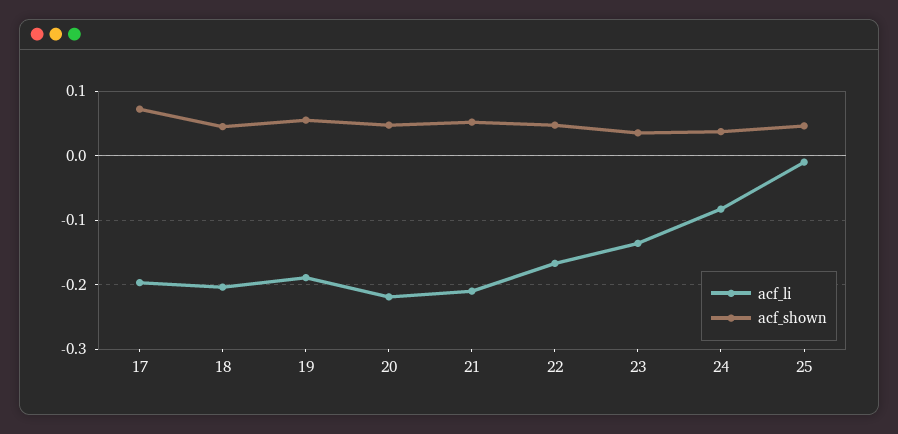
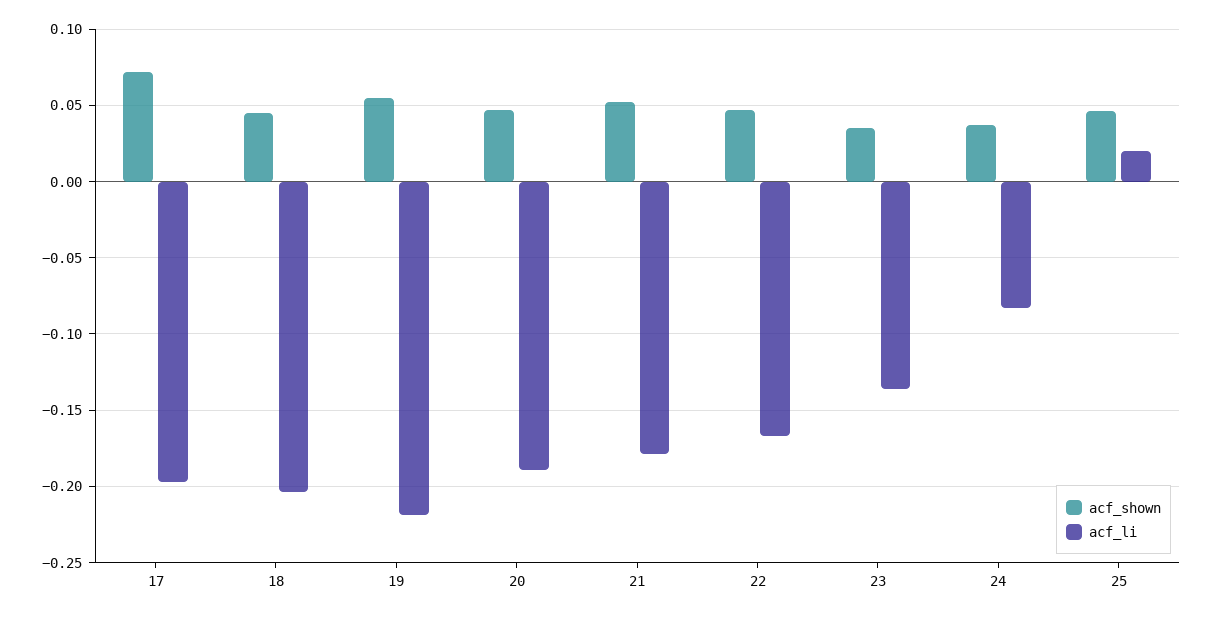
acf_li, 19: -0.19 -> -0.22
acf_li, 20: -0.22 -> -0.19
acf_li, 21: -0.21 -> -0.18
acf_li, 25: -0.01 -> 0.02

